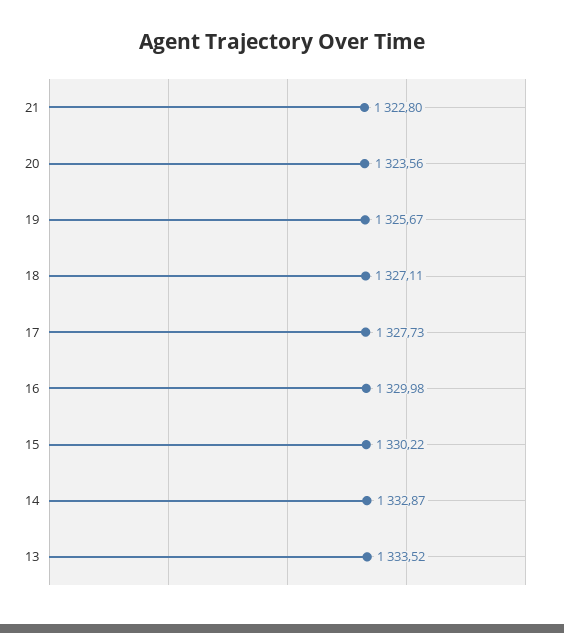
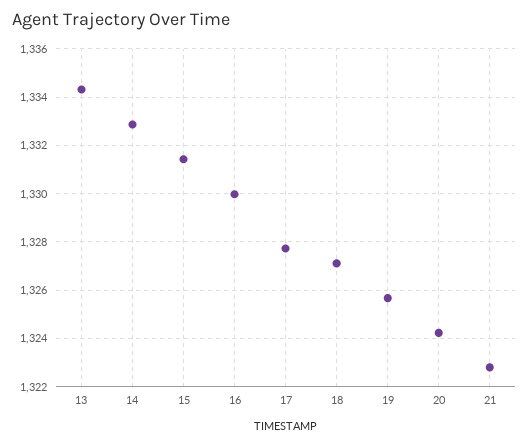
20: 1323.56 -> 1324.25
15: 1330.22 -> 1331.5
13: 1333.52 -> 1334.25

